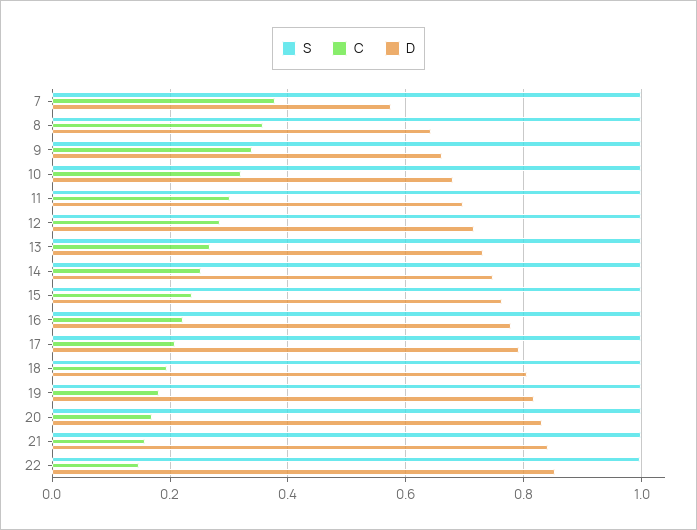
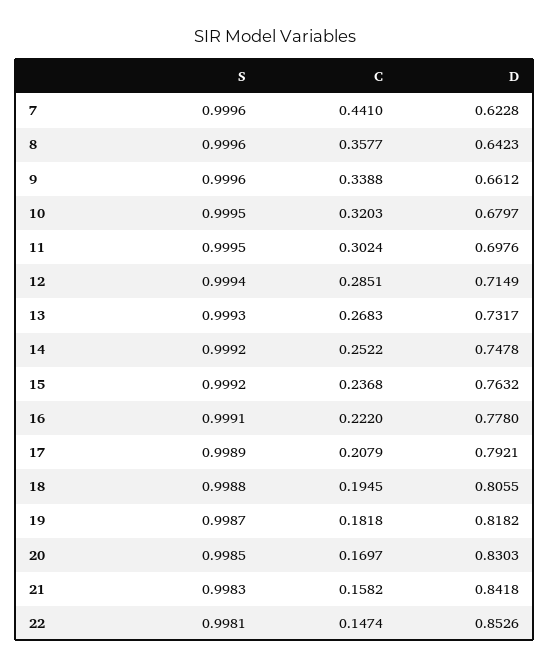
C, 7: 0.38 -> 0.441
D, 7: 0.58 -> 0.6228

